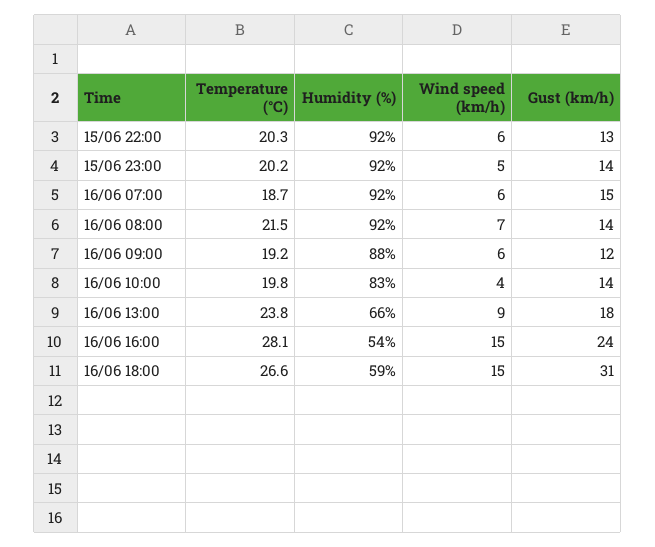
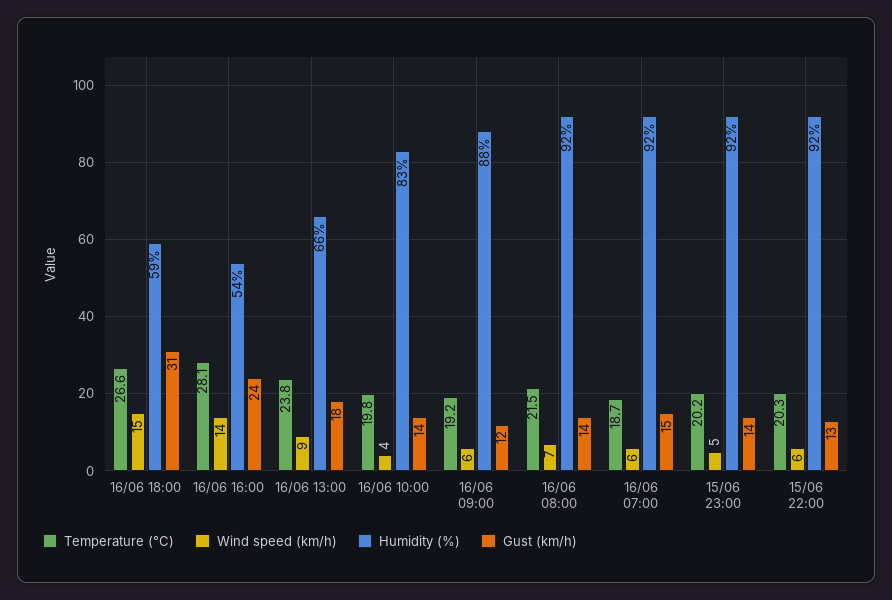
Wind speed (km/h), 16/06 16:00: 15 -> 14

